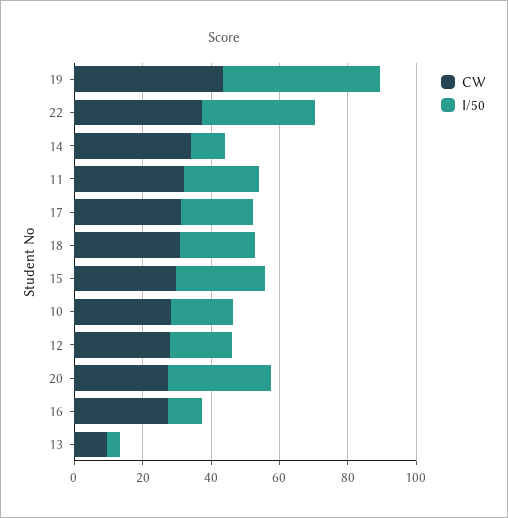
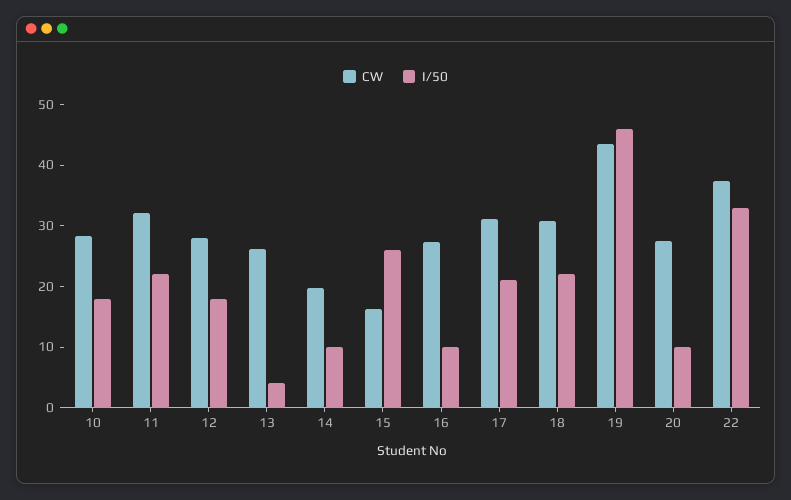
CW, 14: 35 -> 20
CW, 15: 30 -> 16
I/50, 20: 30 -> 10
CW, 13: 10 -> 26

